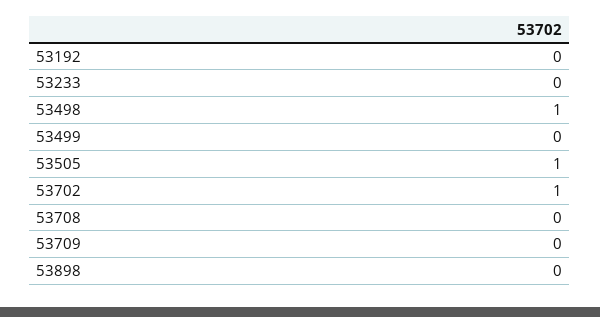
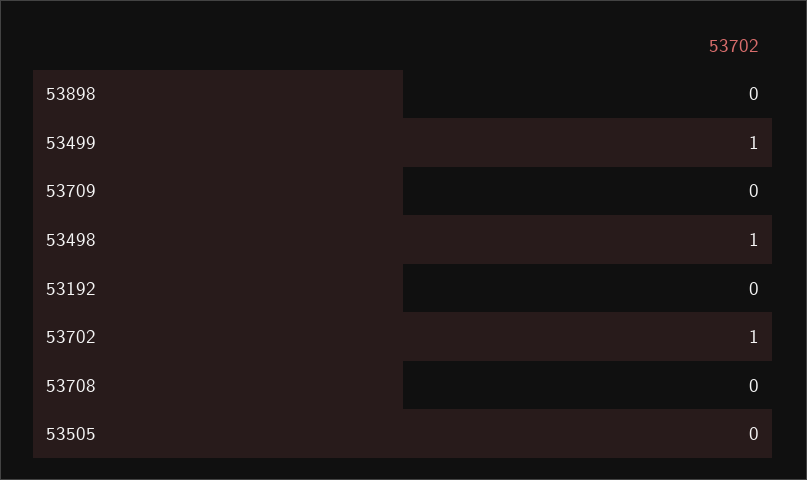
53233: 0 -> none
53499: 0 -> 1
53505: 1 -> 0

